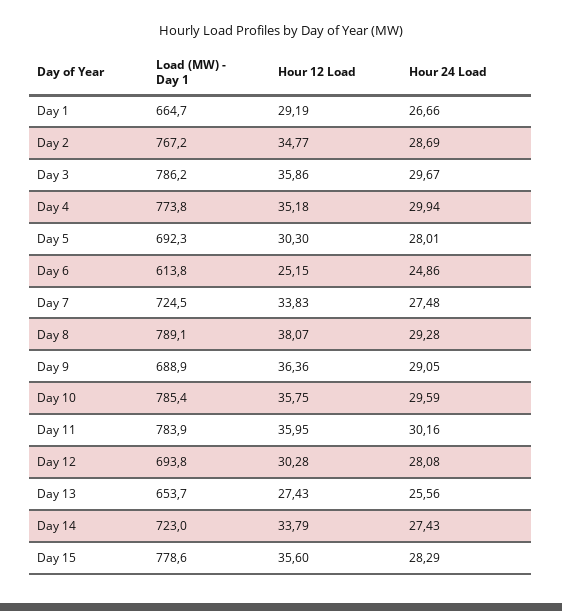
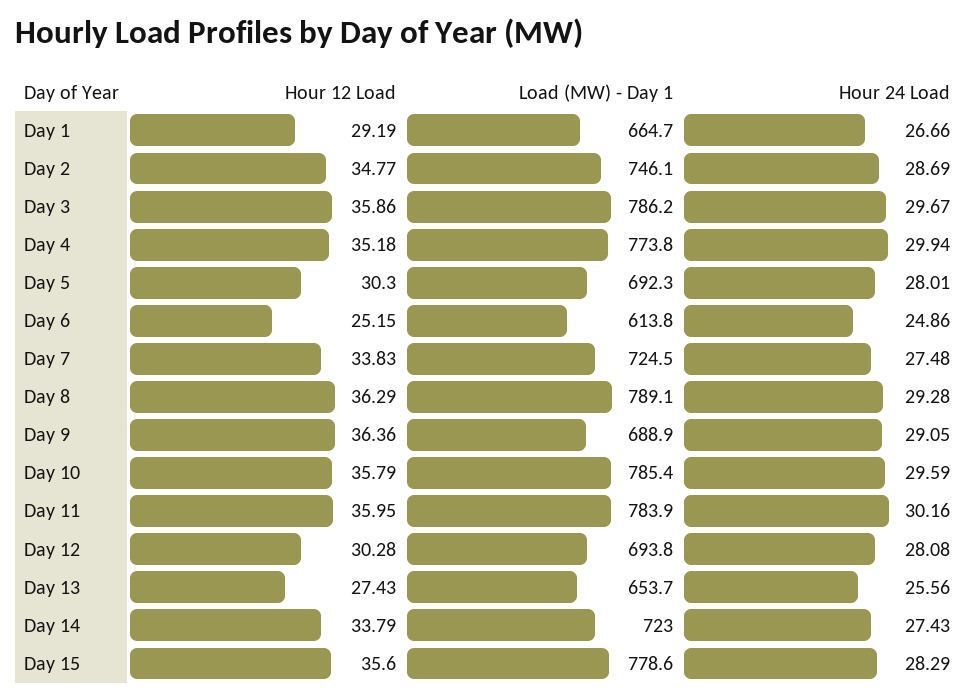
Load (MW) - Day 1, Day 2: 767.2 -> 746.1
Hour 12 Load, Day 8: 38.07 -> 36.29
Hour 12 Load, Day 10: 35.75 -> 35.79

